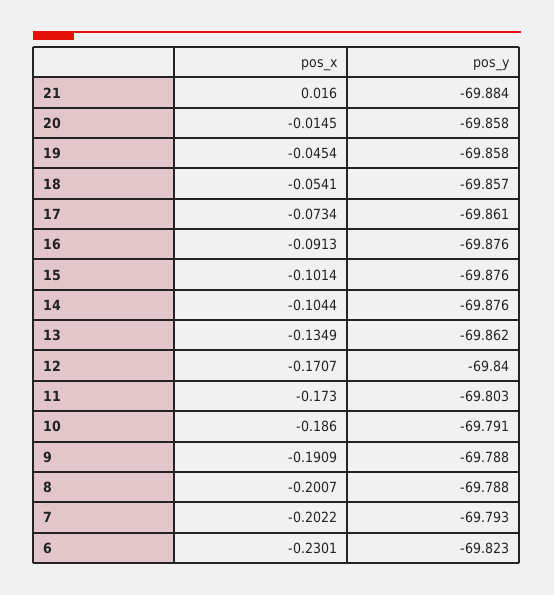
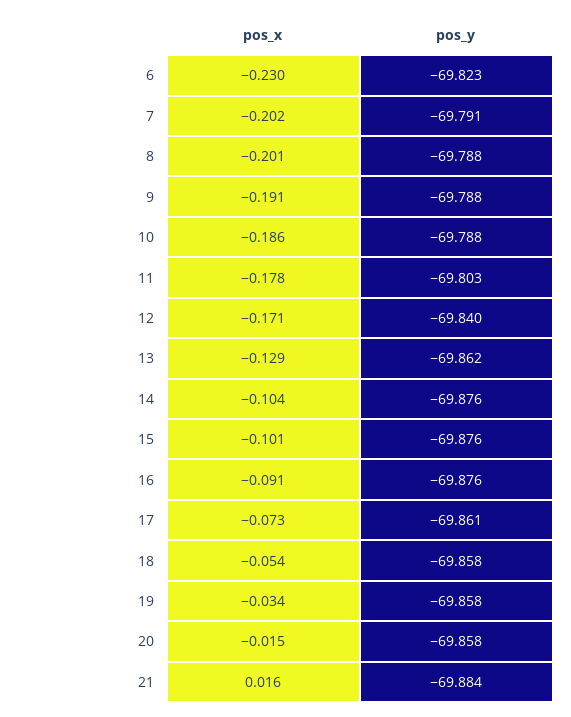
pos_x, 19: -0.0454 -> -0.034
pos_y, 18: -69.857 -> -69.858
pos_x, 13: -0.1349 -> -0.129
pos_x, 11: -0.173 -> -0.178
pos_y, 10: -69.791 -> -69.788
pos_y, 7: -69.793 -> -69.791

